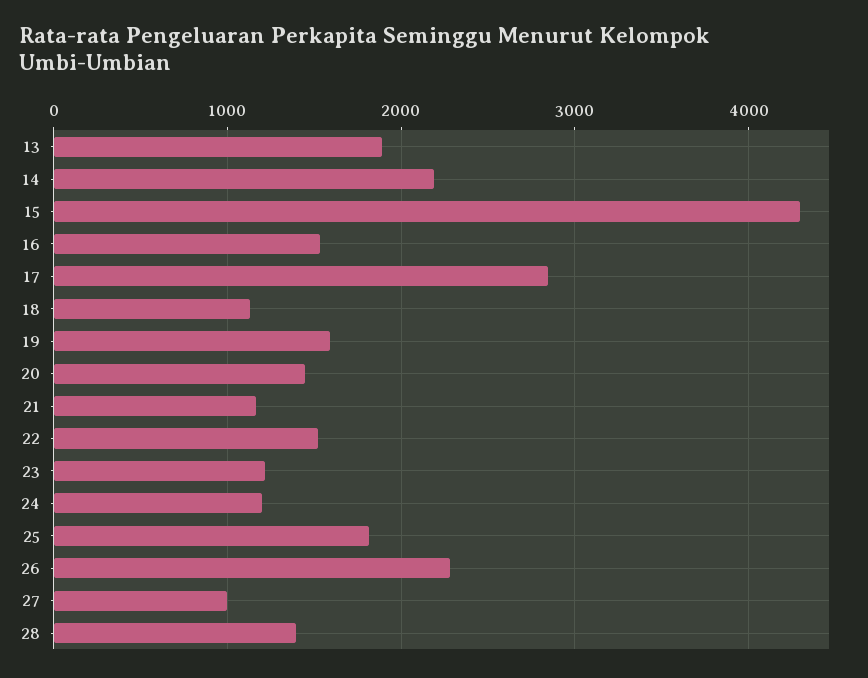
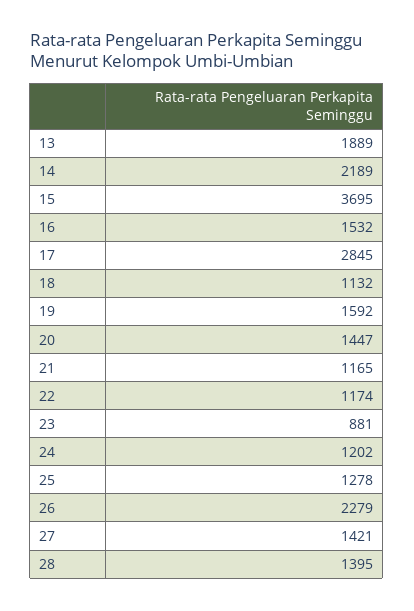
15: 4300 -> 3695
22: 1500 -> 1174
23: 1200 -> 881
25: 1800 -> 1278
27: 1000 -> 1421

